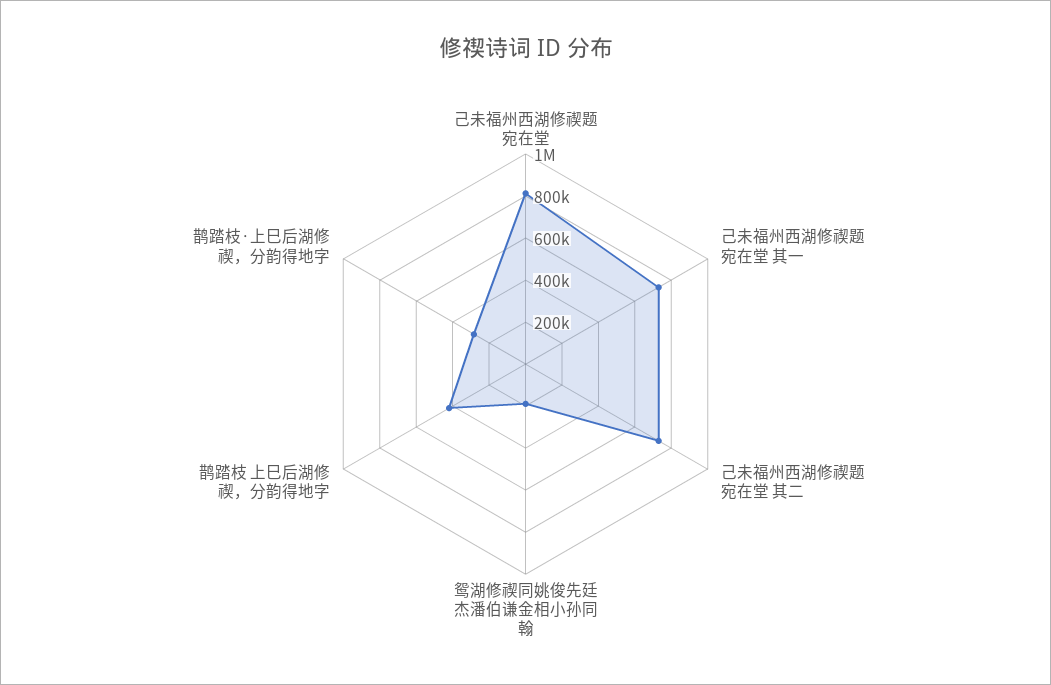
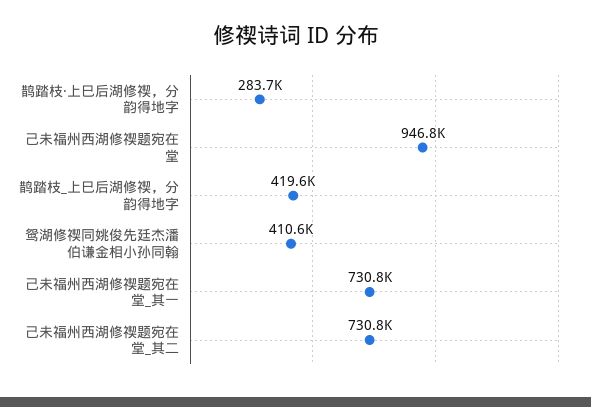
己未福州西湖修禊题宛在堂: 800000 -> 946800
鸳湖修禊同姚俊先廷杰潘伯谦金相小孙同翰: 200000 -> 410600

